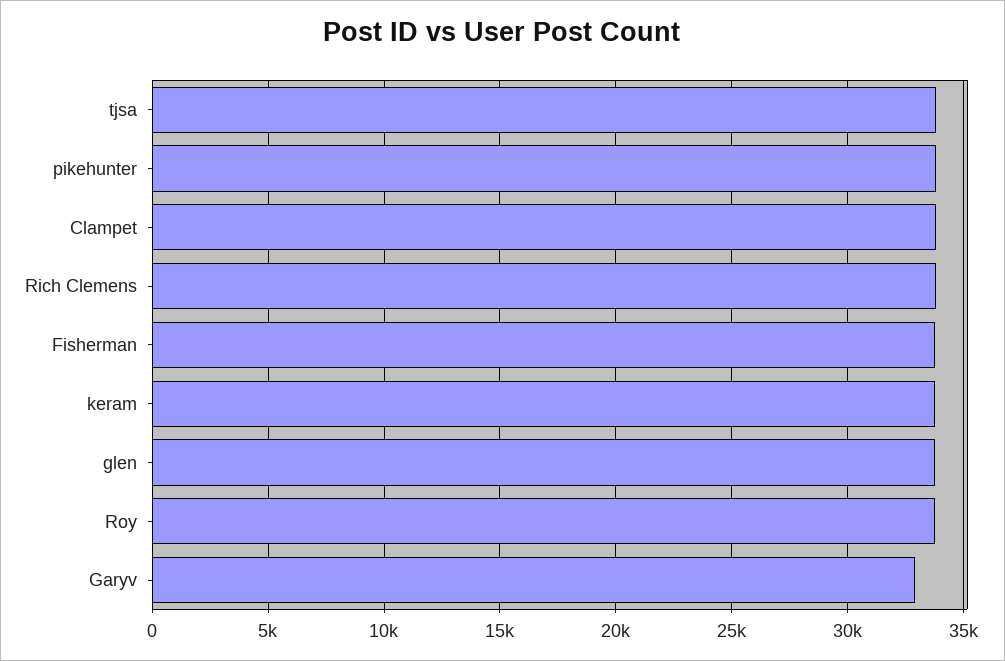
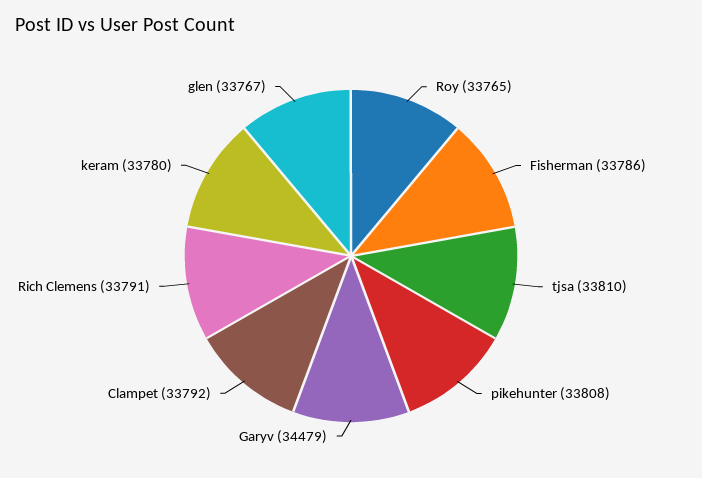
Garyv: 33000 -> 34479

